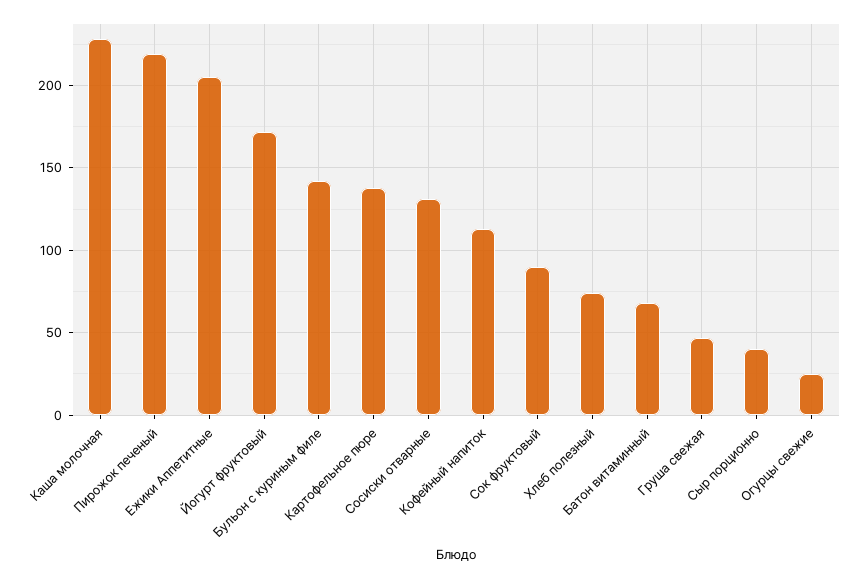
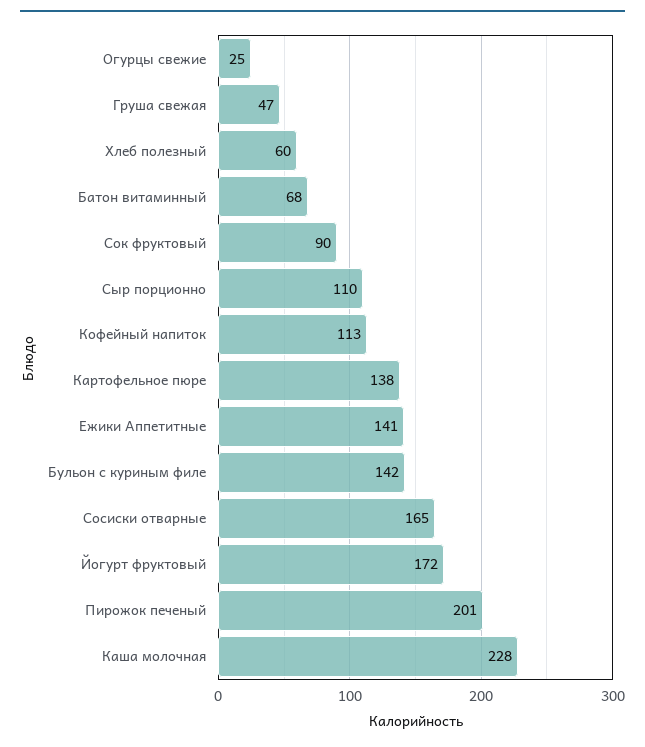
Пирожок печеный: 220 -> 201
Ежики Аппетитные: 205 -> 141
Сосиски отварные: 130 -> 165
Хлеб полезный: 75 -> 60
Сыр порционно: 40 -> 110

